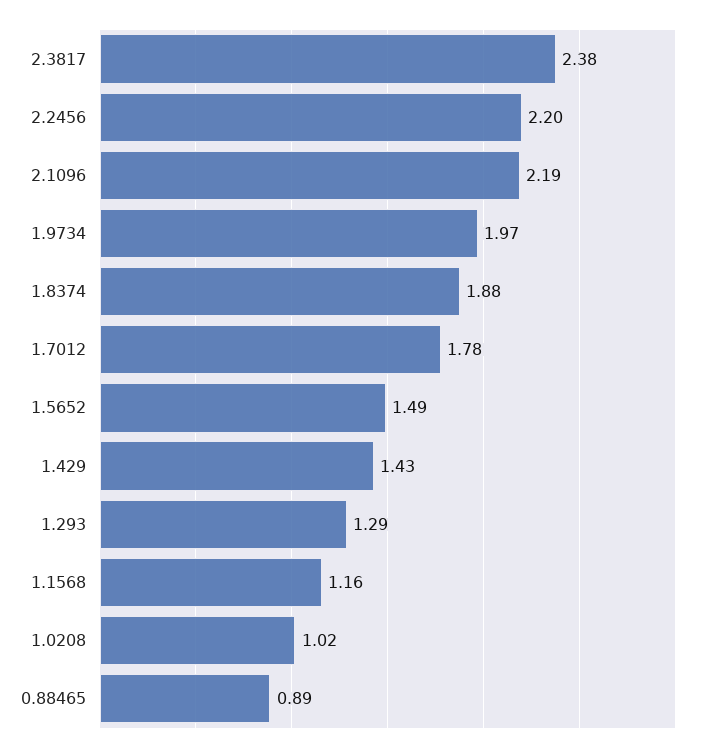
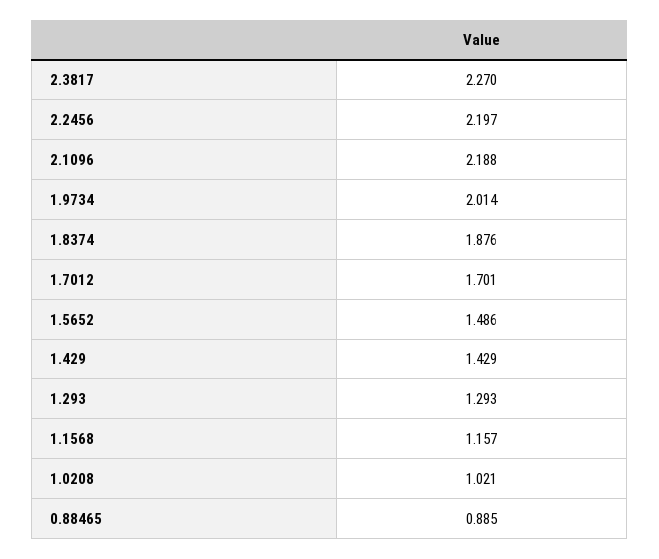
2.3817: 2.38 -> 2.27
1.9734: 1.97 -> 2.014
1.7012: 1.78 -> 1.701

